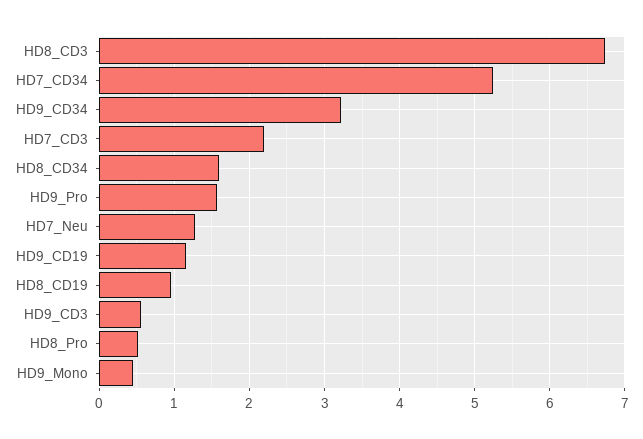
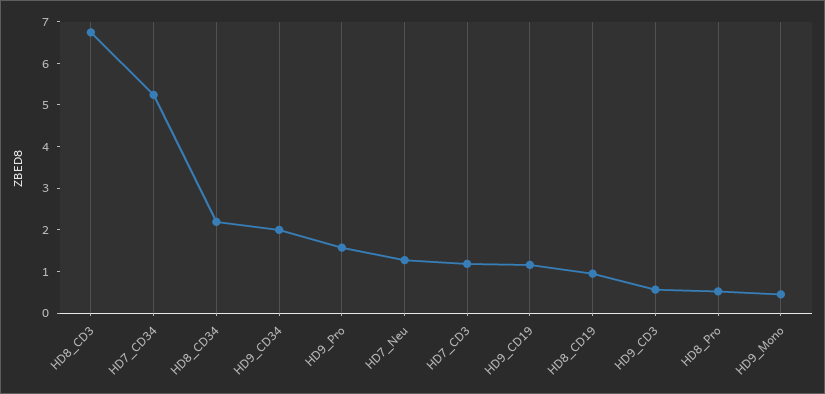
HD9_CD34: 3.2 -> 2
HD7_CD3: 2.2 -> 1.2
HD8_CD34: 1.6 -> 2.2

